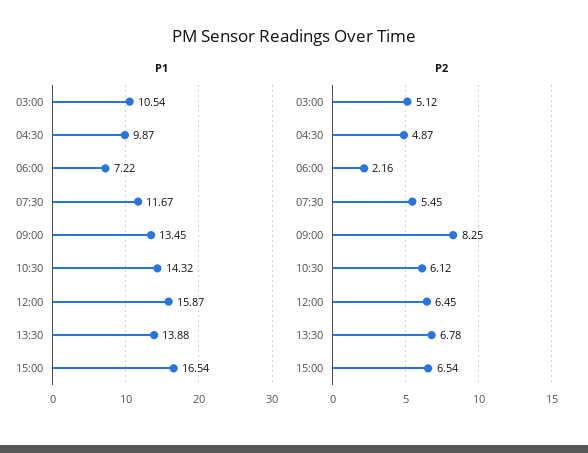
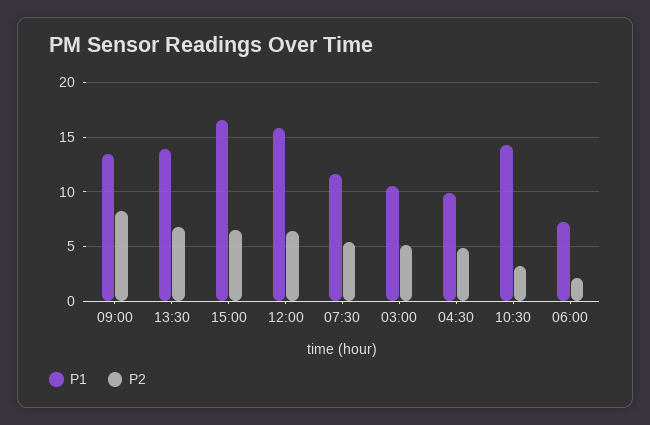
P2, 10:30: 6.12 -> 3

